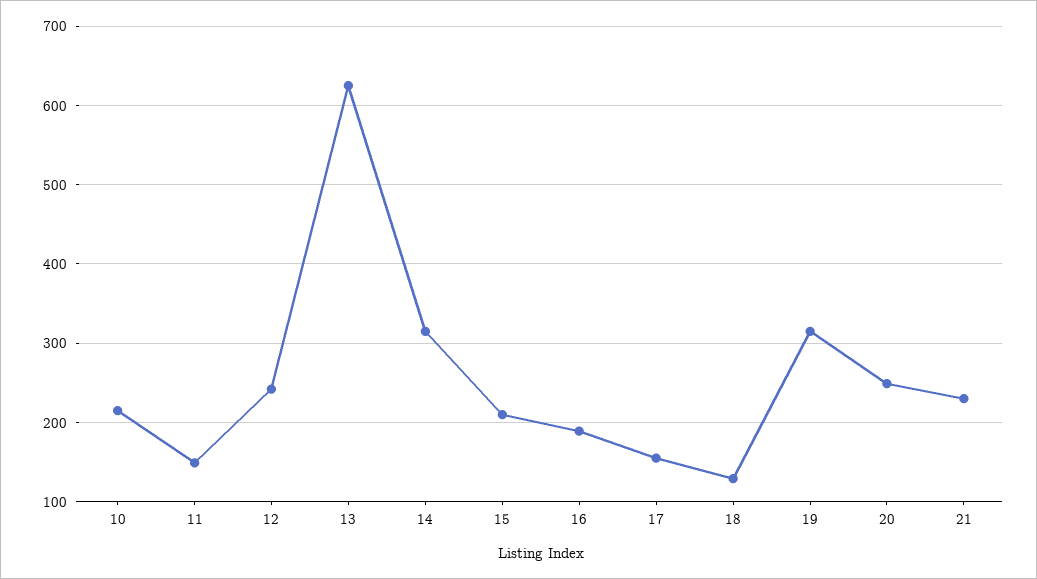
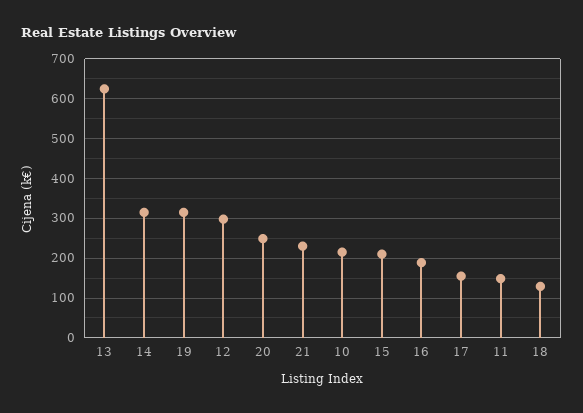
12: 240 -> 300

